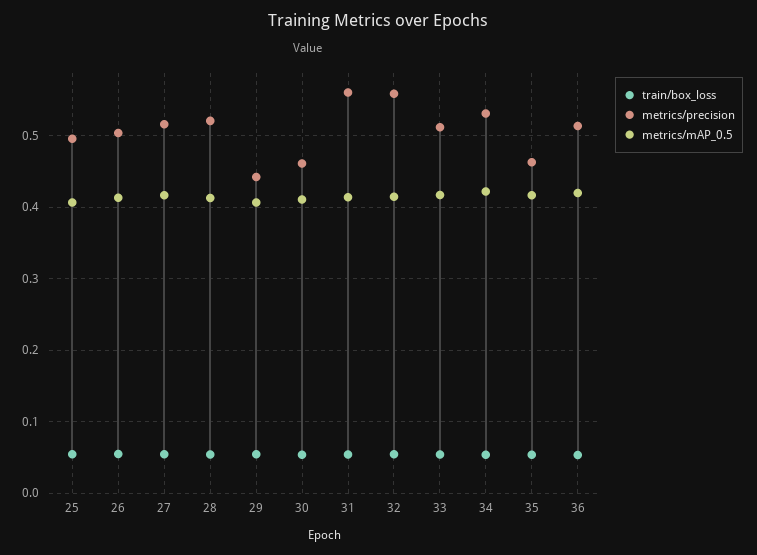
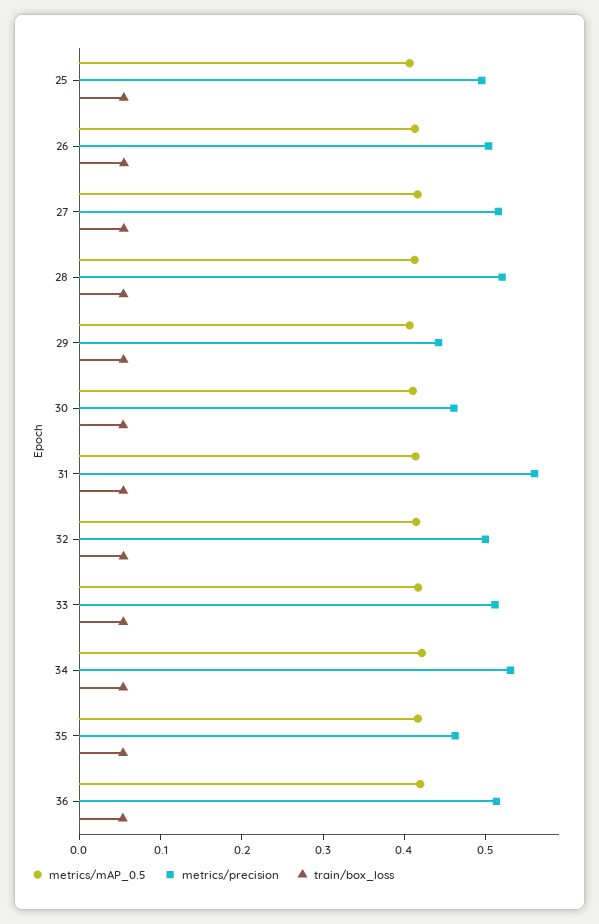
metrics/precision, 32: 0.56 -> 0.5

